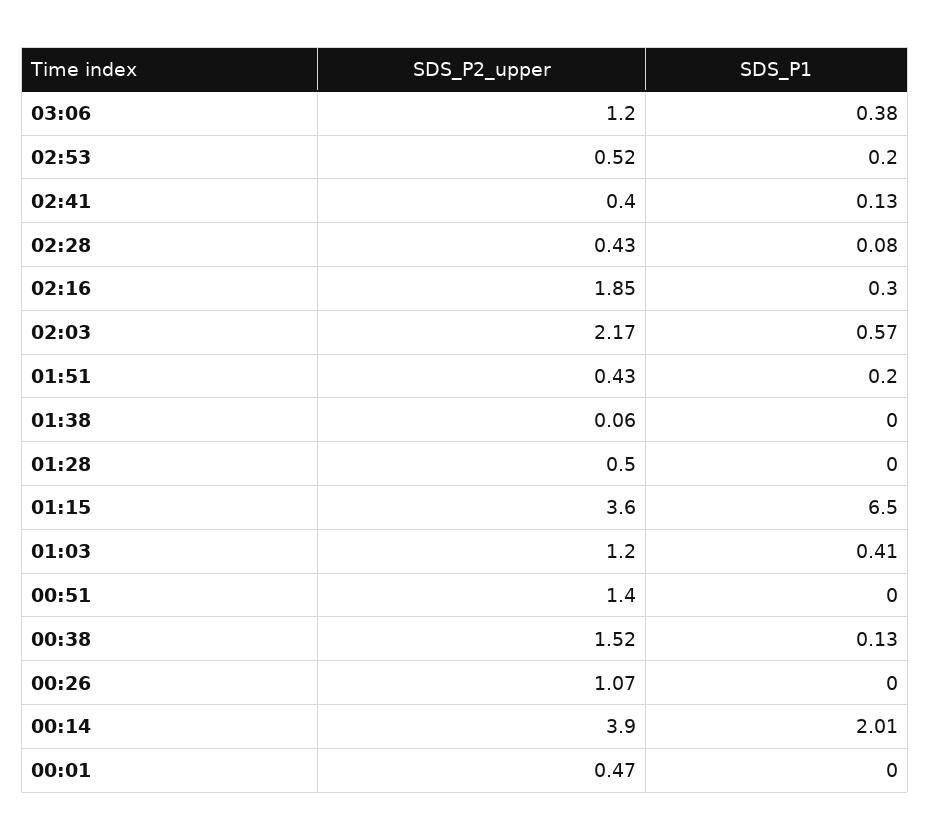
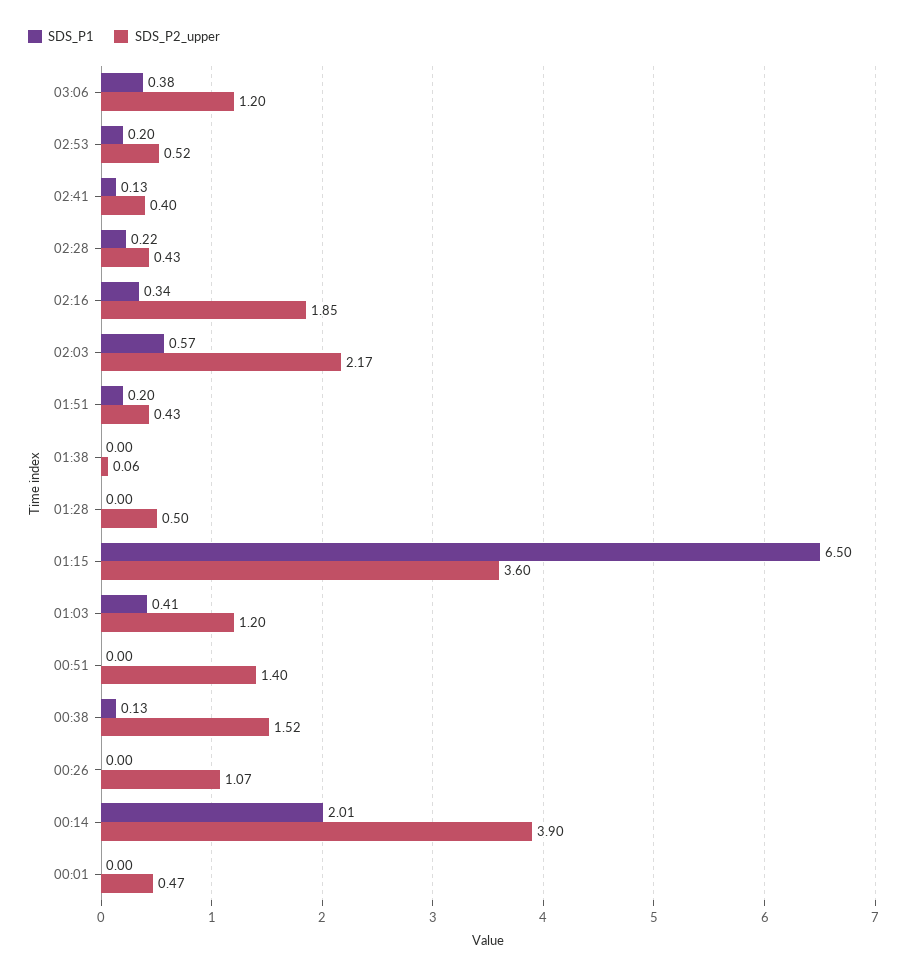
SDS_P1, 02:28: 0.08 -> 0.22
SDS_P1, 02:16: 0.3 -> 0.34

